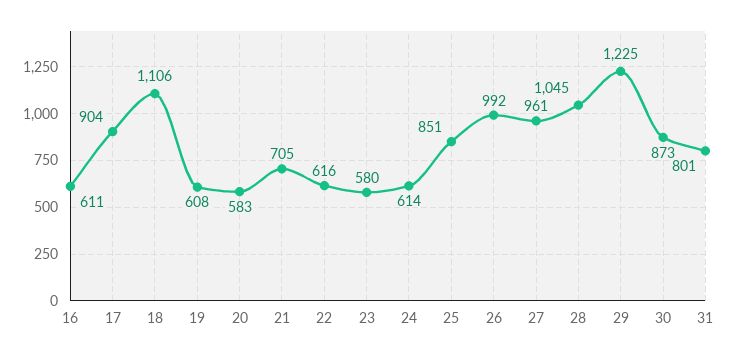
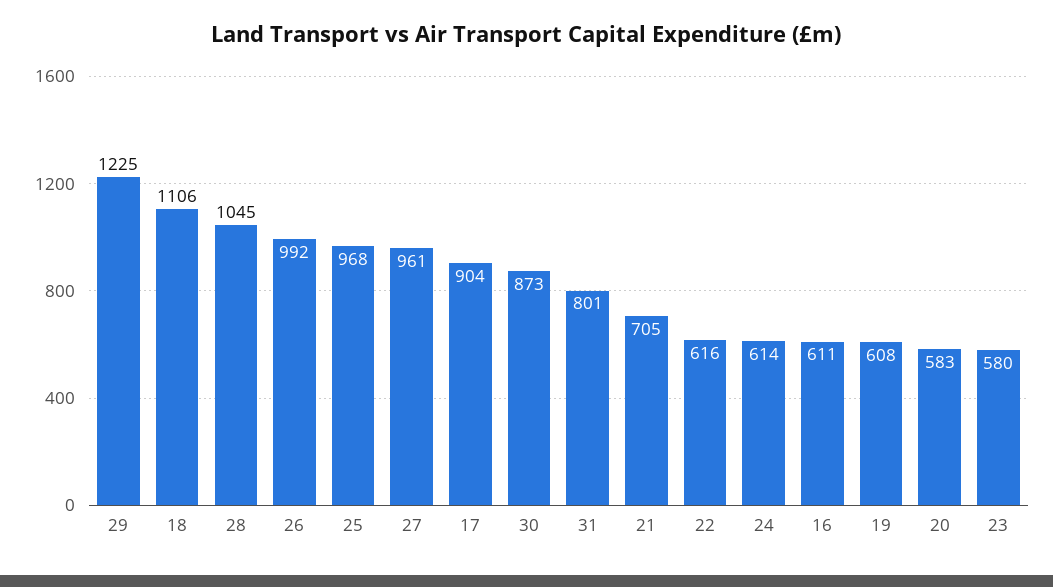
25: 851 -> 968

